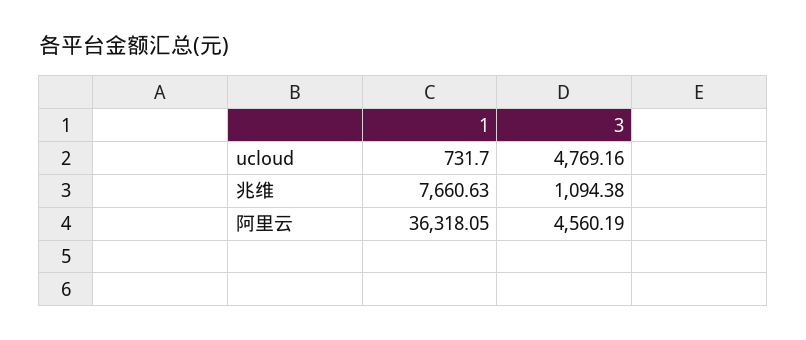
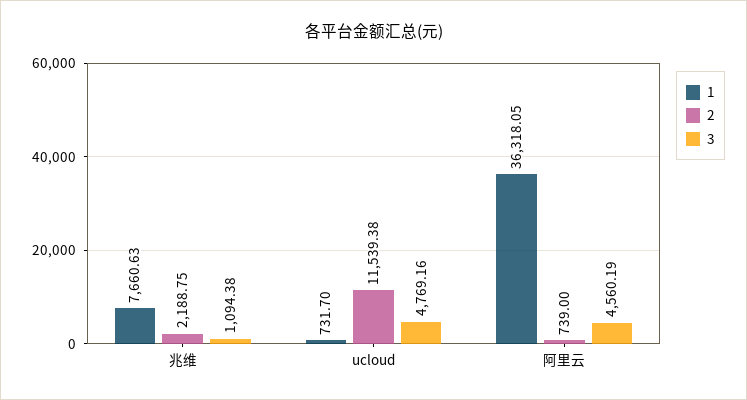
2, 兆维: none -> 2188.75
2, ucloud: none -> 11539.38
2, 阿里云: none -> 739

